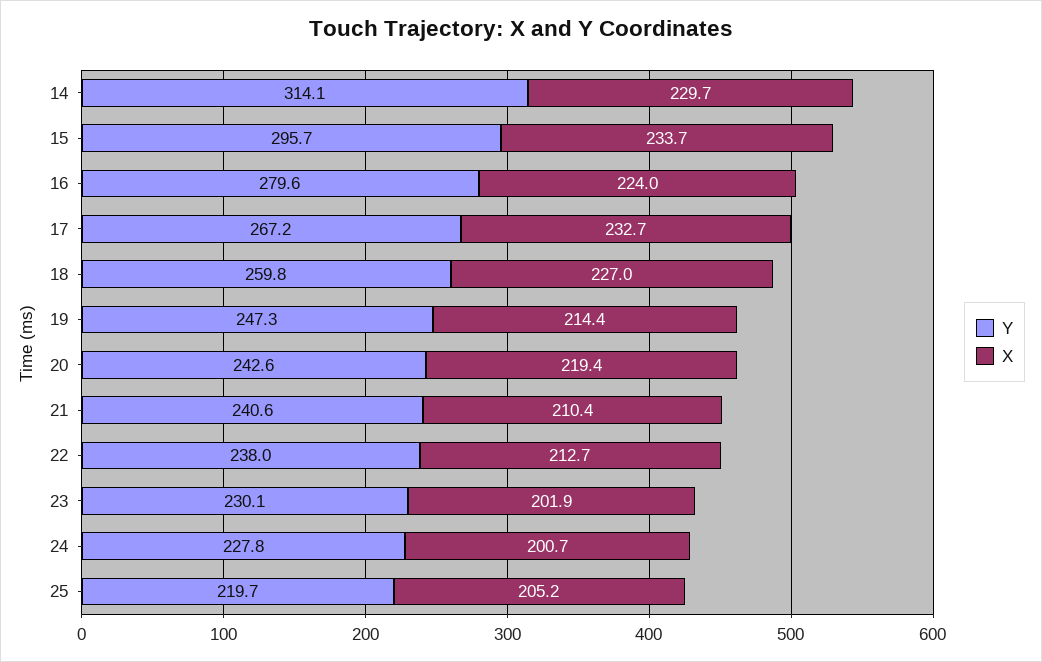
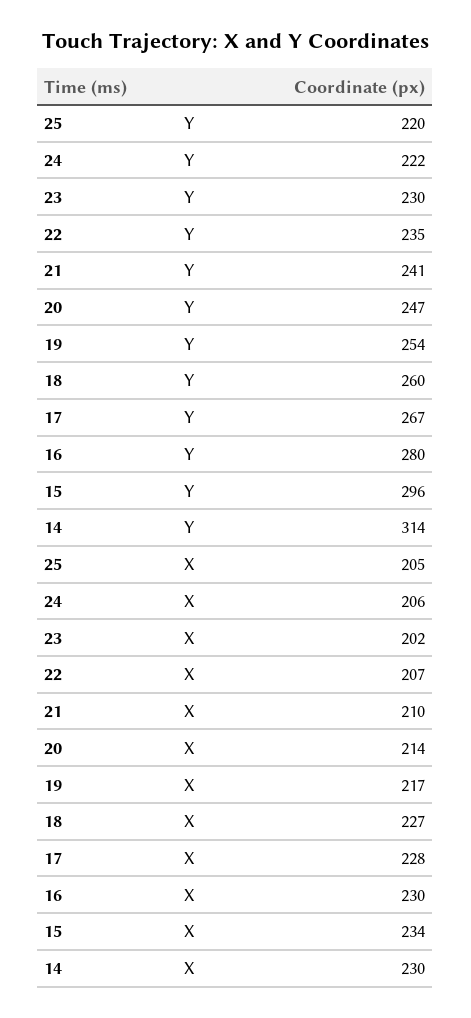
X, 16: 224 -> 230
X, 17: 232.7 -> 228
Y, 19: 247.3 -> 254
X, 19: 214.4 -> 217
Y, 20: 242.6 -> 247
X, 20: 219.4 -> 214
Y, 22: 238 -> 235
X, 22: 212.7 -> 207
Y, 24: 227.8 -> 222
X, 24: 200.7 -> 206

